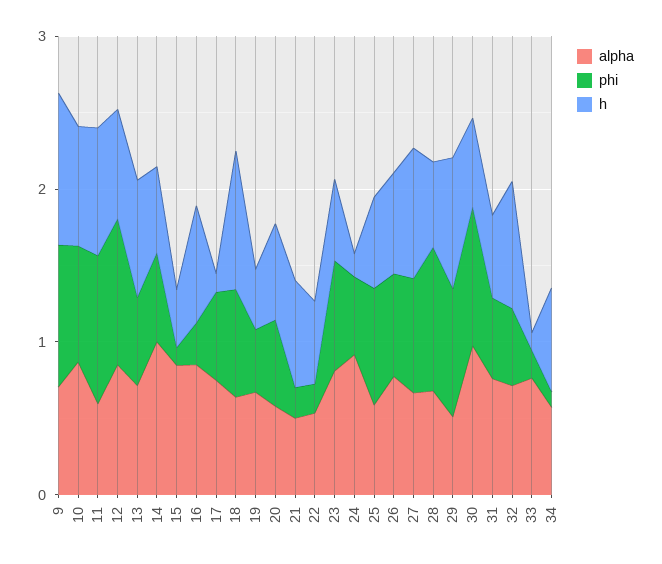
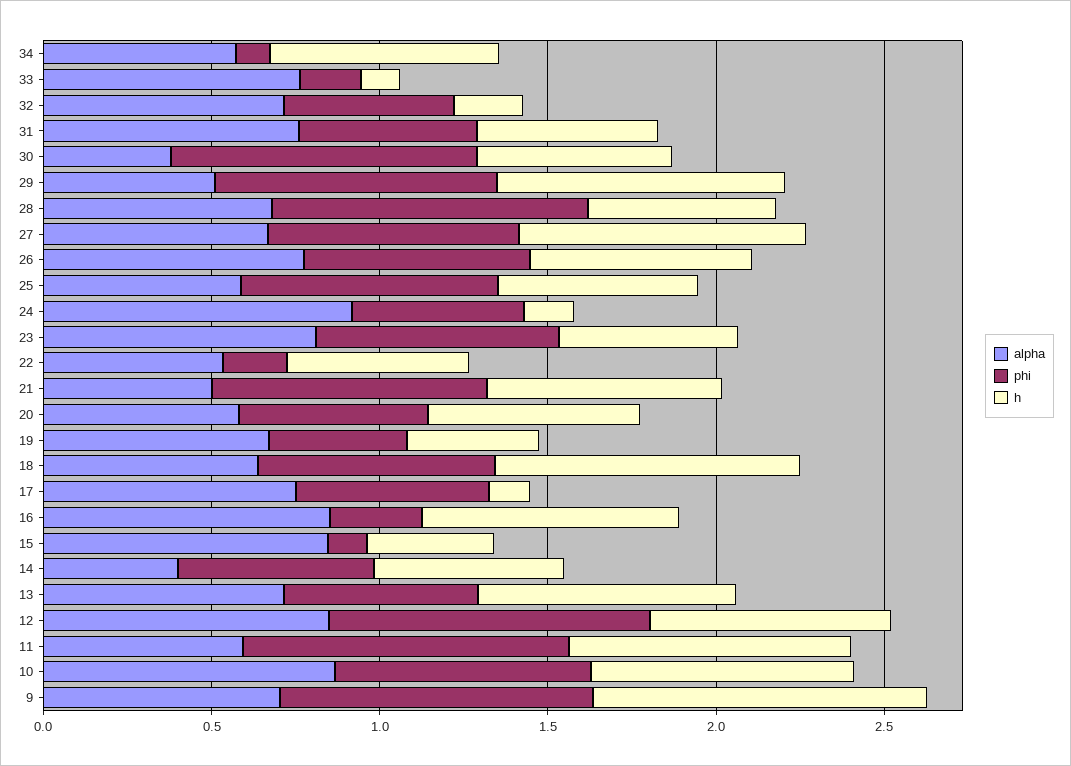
alpha, 14: 1 -> 0.4
phi, 21: 0.2 -> 0.8
alpha, 30: 1 -> 0.4
h, 32: 0.8 -> 0.2

